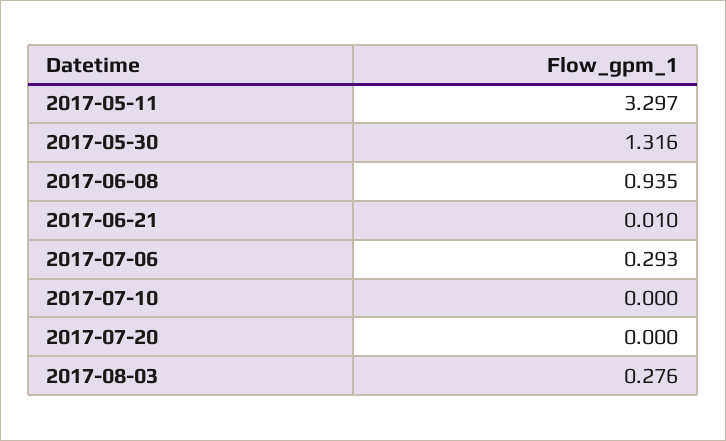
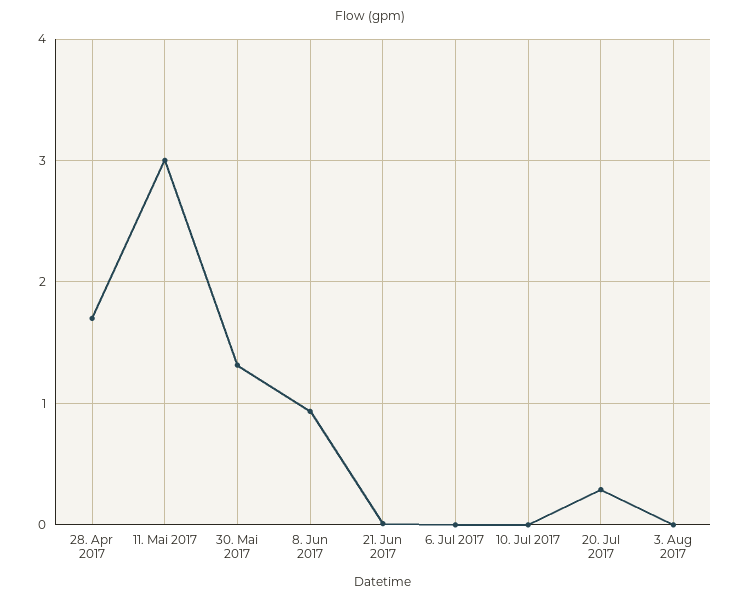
2017-05-11: 3.297 -> 3
2017-07-06: 0.293 -> 0
2017-07-20: 0 -> 0.3
2017-08-03: 0.276 -> 0
28. Apr 2017: none -> 1.7

